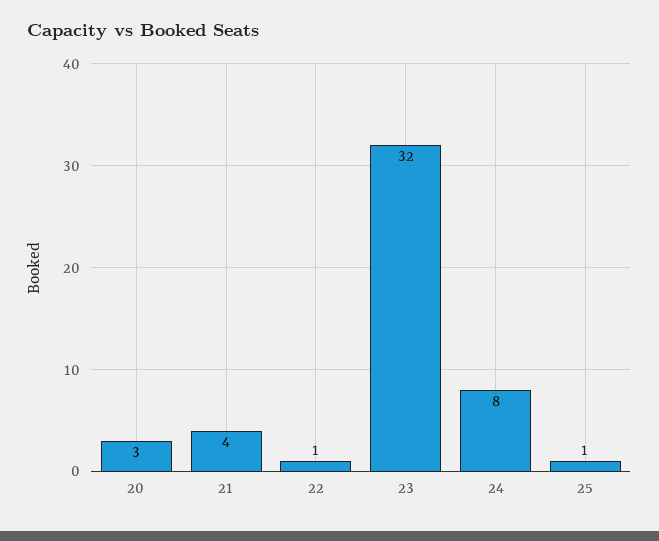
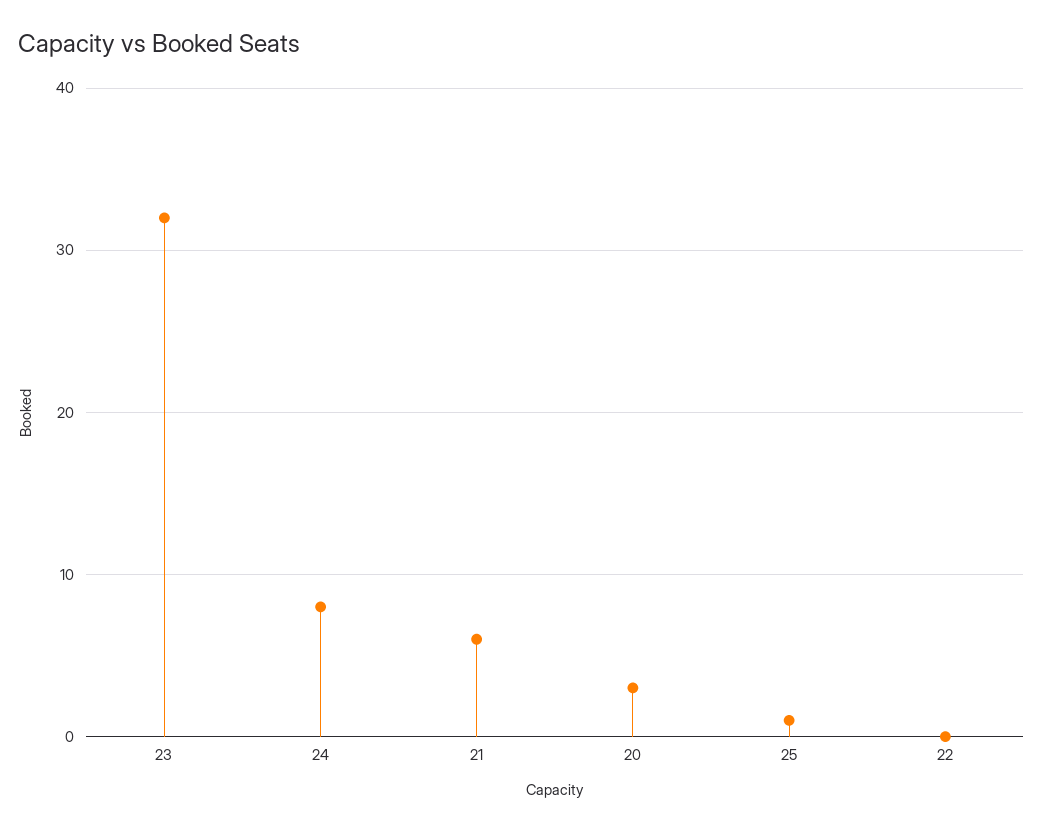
21: 4 -> 6
22: 1 -> 0

